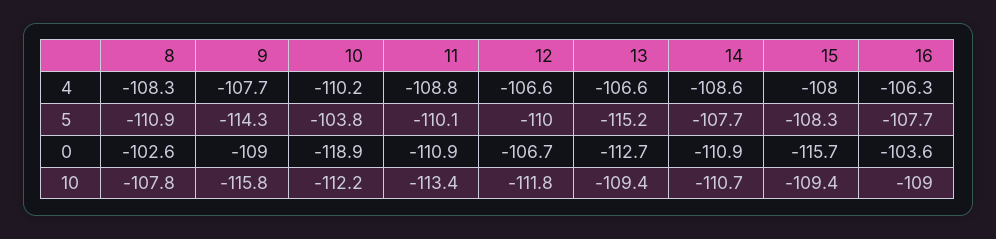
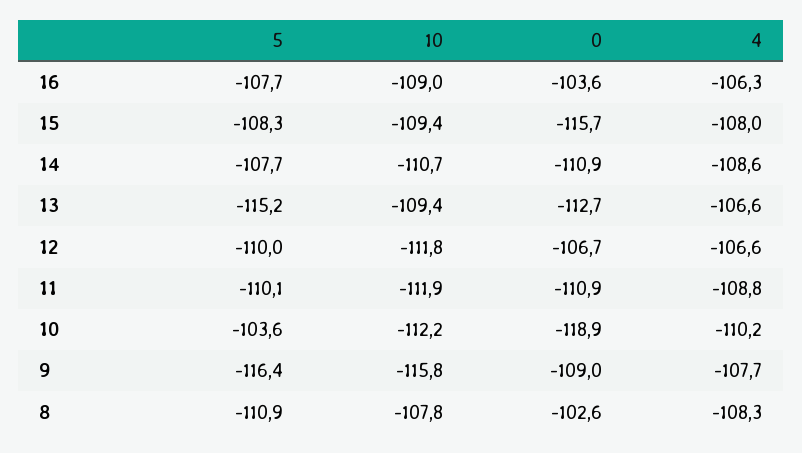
9, 5: -114.3 -> -116.4
10, 5: -103.8 -> -103.6
11, 10: -113.4 -> -111.9

